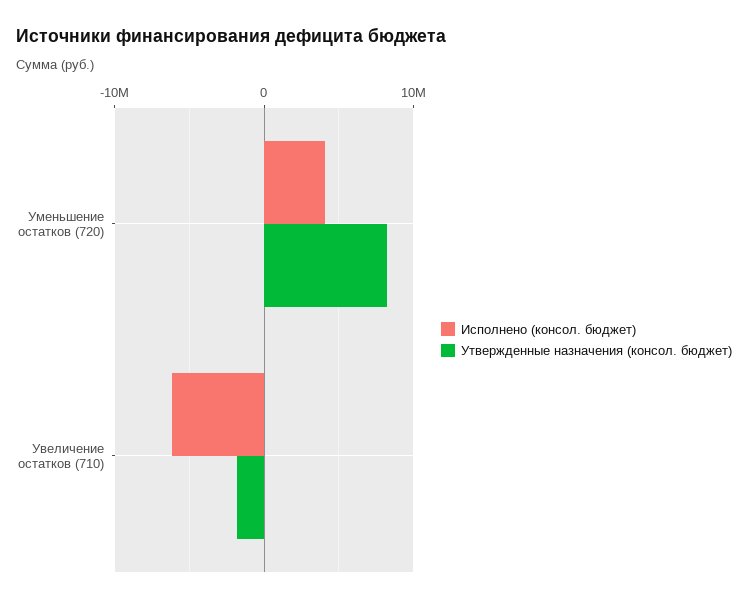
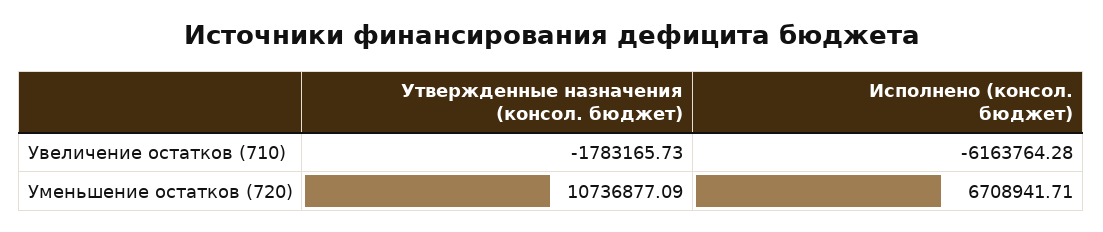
Исполнено (консол. бюджет), Уменьшение остатков (720): 4000000 -> 6708941.71
Утвержденные назначения (консол. бюджет), Уменьшение остатков (720): 8000000 -> 10736877.09

